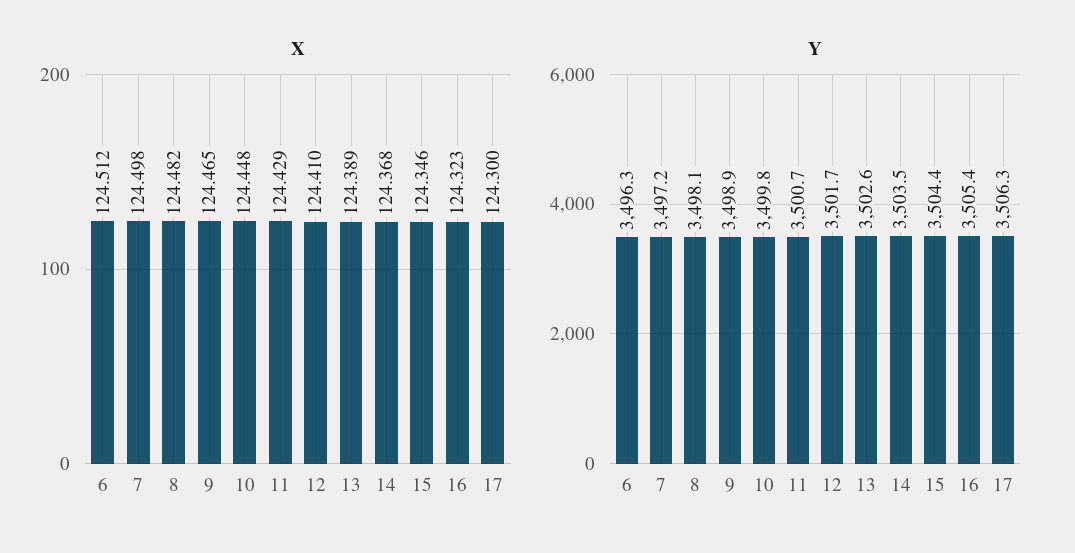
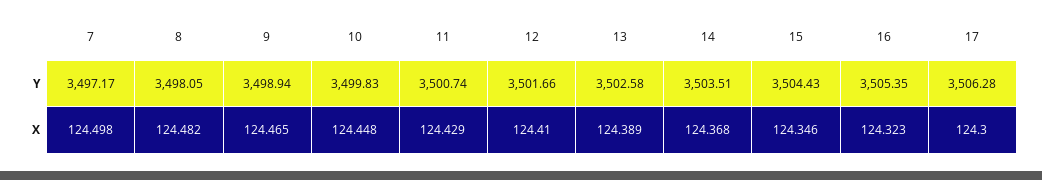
X, 6: 124.512 -> none
Y, 6: 3496.3 -> none

